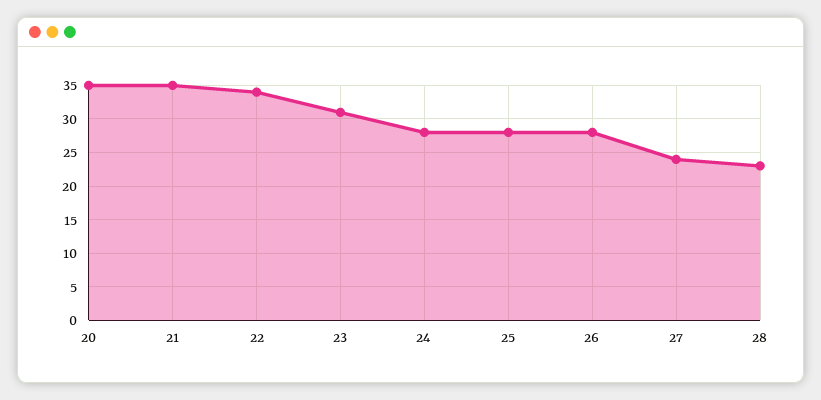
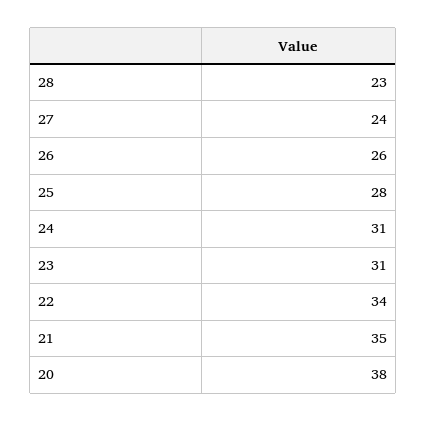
20: 35 -> 38
24: 28 -> 31
26: 28 -> 26

